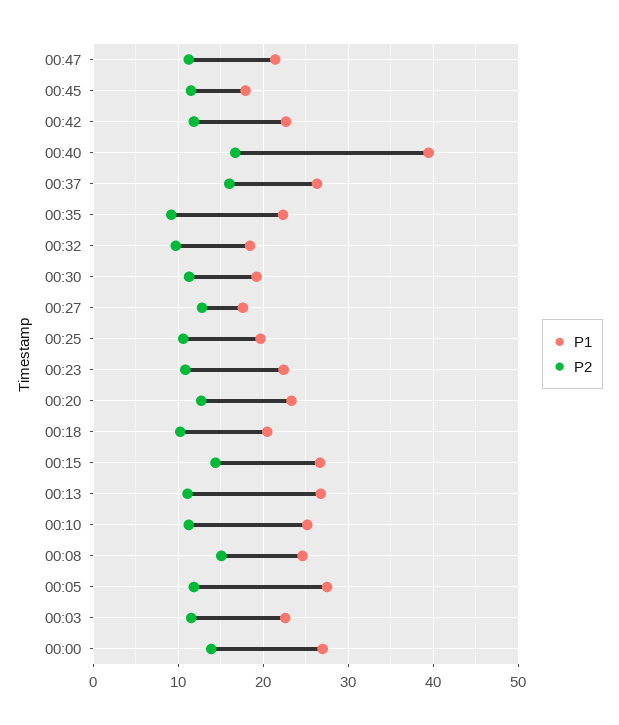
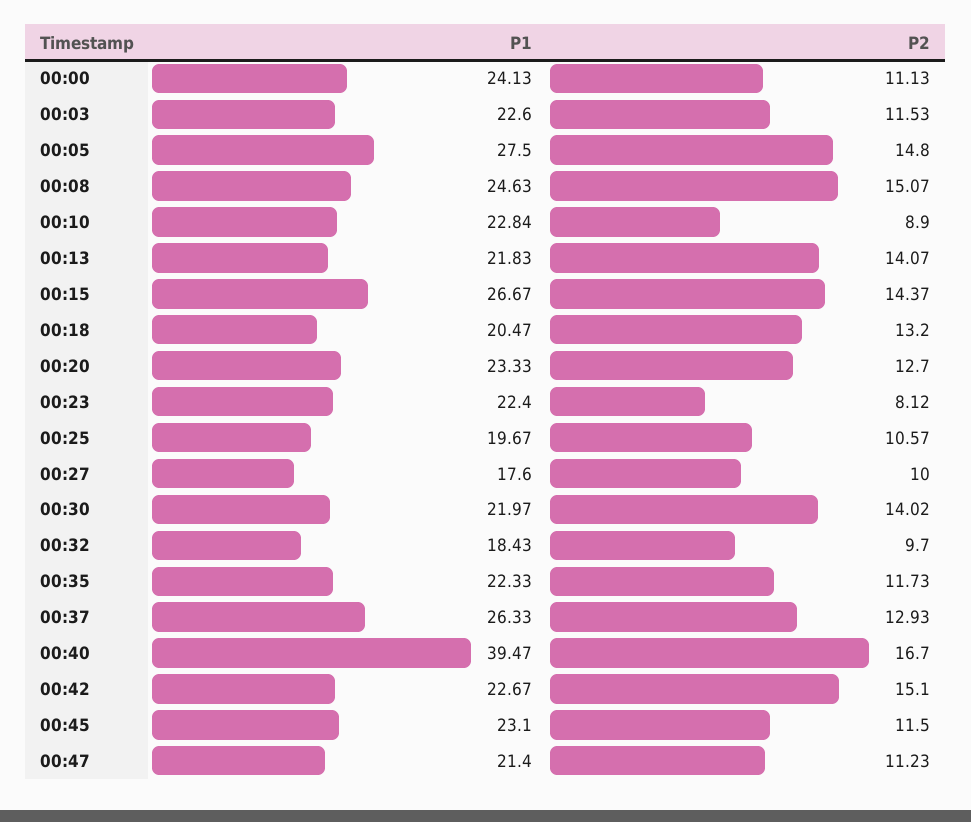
P1, 00:45: 18 -> 23.1
P2, 00:42: 12 -> 15.1
P2, 00:37: 16 -> 12.93
P2, 00:35: 9 -> 11.73
P1, 00:30: 19 -> 21.97
P2, 00:30: 11 -> 14.02
P2, 00:27: 13 -> 10
P2, 00:23: 11 -> 8.12
P2, 00:18: 10 -> 13.2
P1, 00:13: 27 -> 21.83
P2, 00:13: 11 -> 14.07
P1, 00:10: 25 -> 22.84
P2, 00:10: 11 -> 8.9
P2, 00:05: 12 -> 14.8
P1, 00:00: 27 -> 24.13
P2, 00:00: 14 -> 11.13

